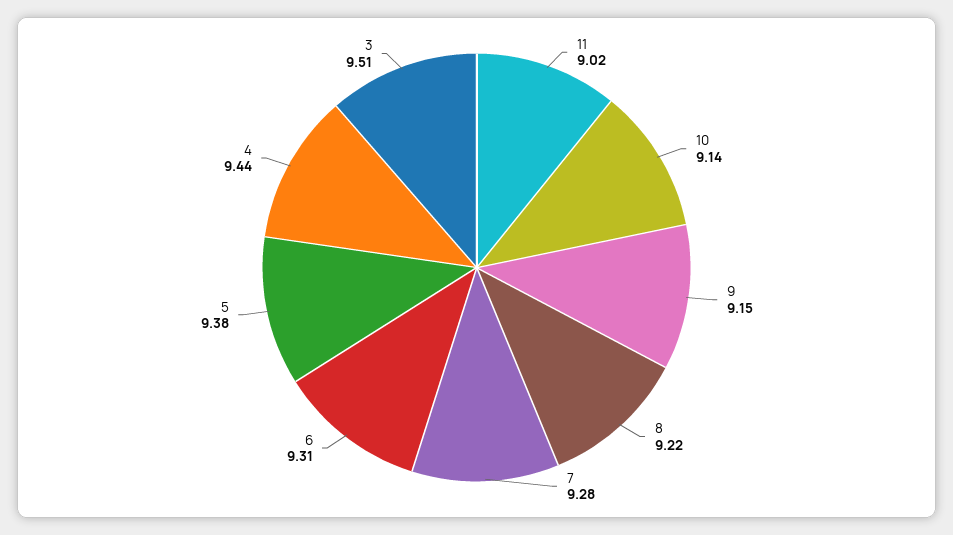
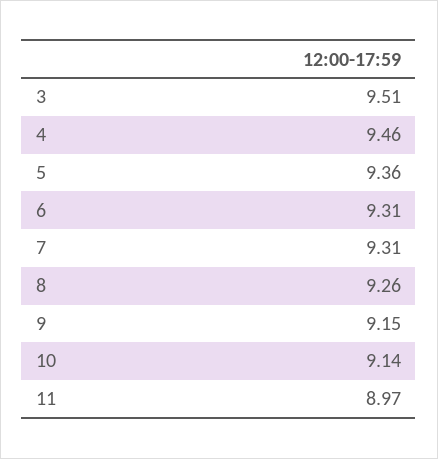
11: 9.02 -> 8.97
8: 9.22 -> 9.26
7: 9.28 -> 9.31
5: 9.38 -> 9.36
4: 9.44 -> 9.46

